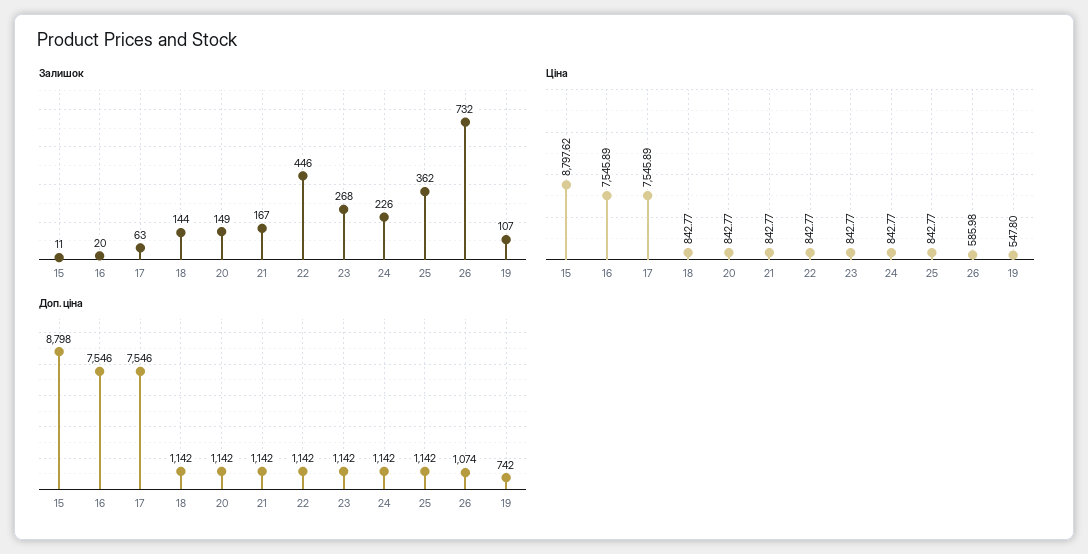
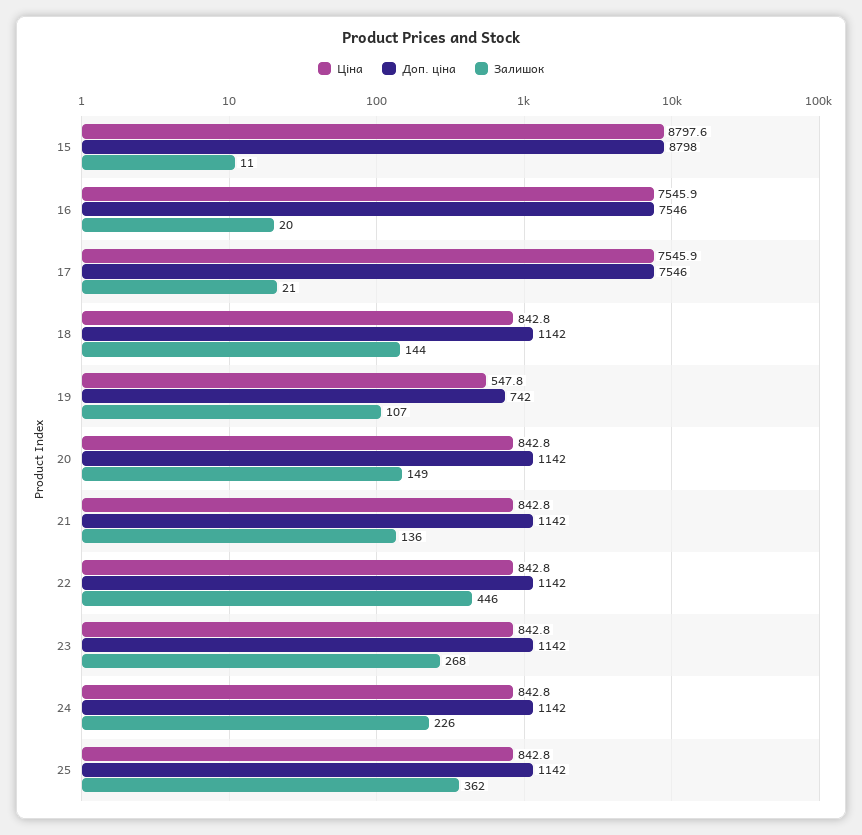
Залишок, 17: 63 -> 21
Залишок, 21: 167 -> 136
Залишок, 26: 732 -> none
Ціна, 26: 585.98 -> none
Доп. ціна, 26: 1074 -> none

